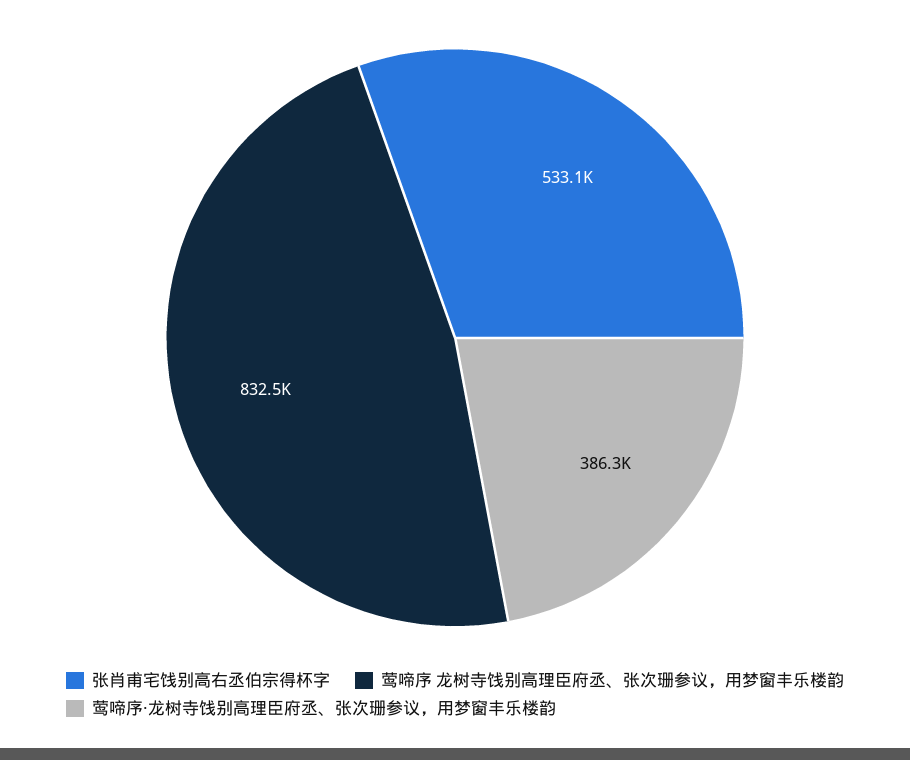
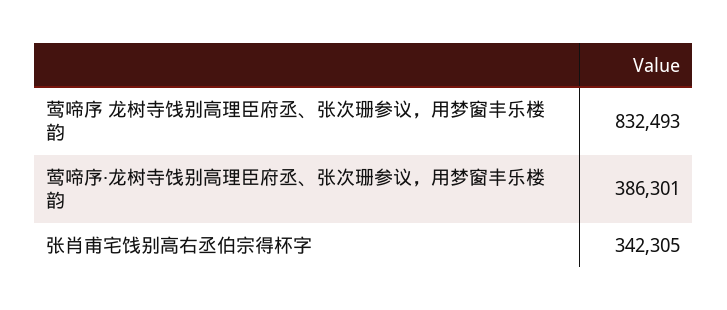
张肖甫宅饯别高右丞伯宗得杯字: 533100 -> 342305

